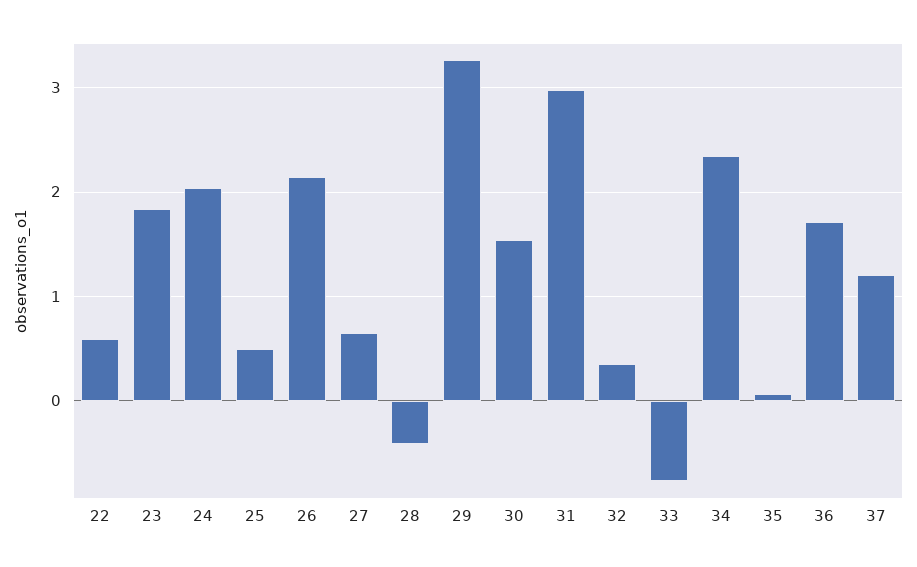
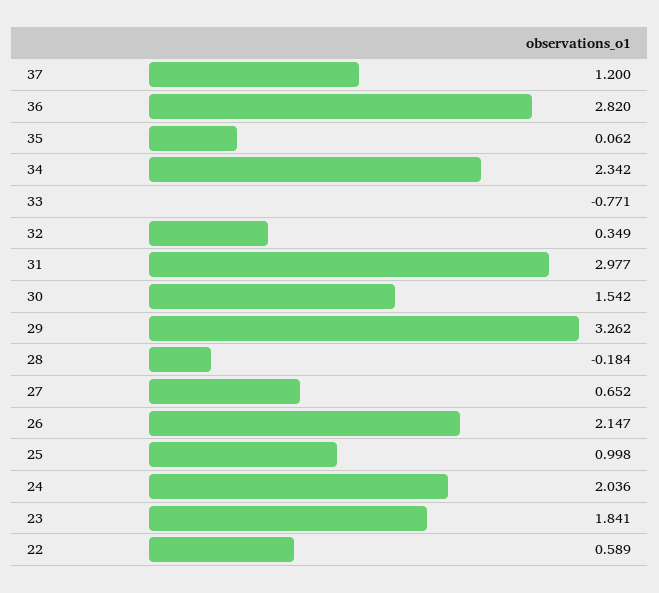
25: 0.5 -> 0.998
28: -0.4 -> -0.184
36: 1.7 -> 2.82

